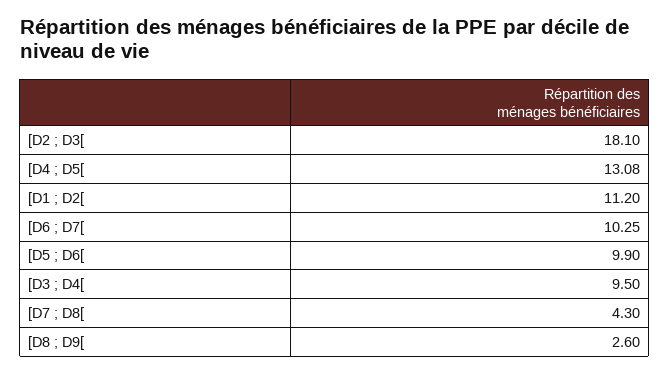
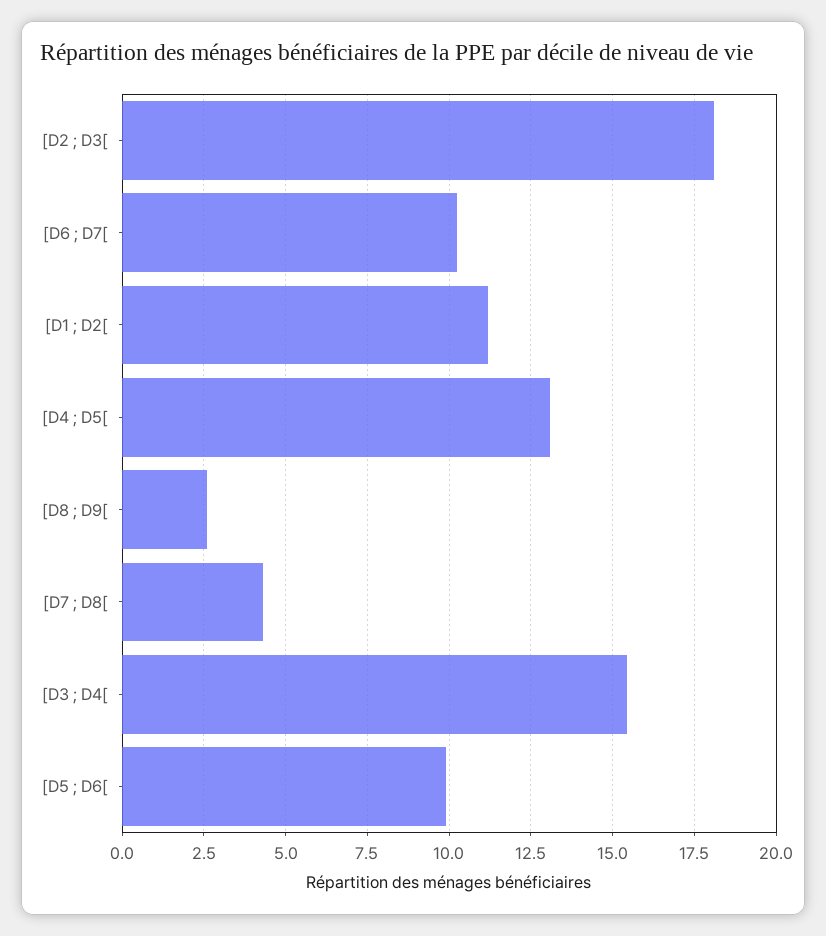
[D3 ; D4[: 9.5 -> 15.5

